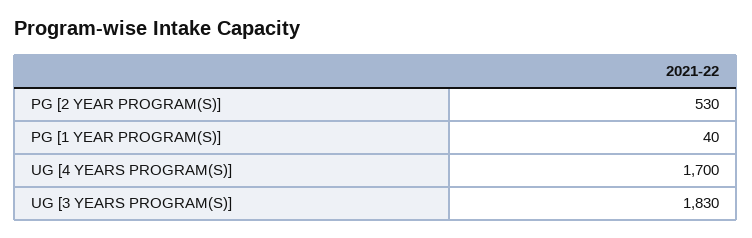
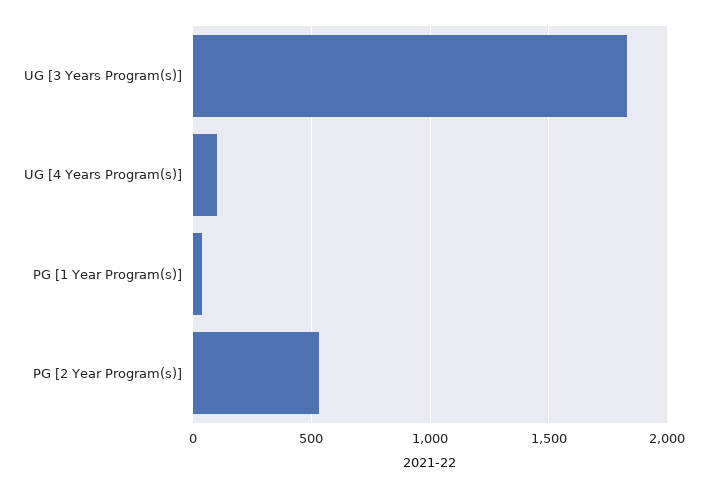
UG [4 YEARS PROGRAM(S)]: 1700 -> 100

